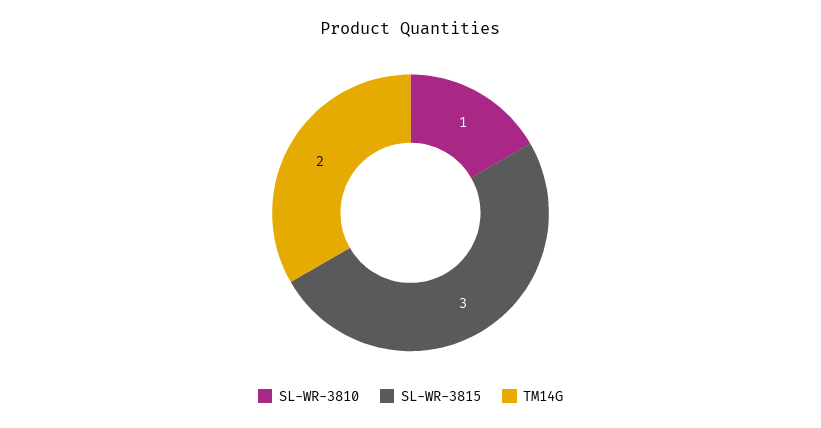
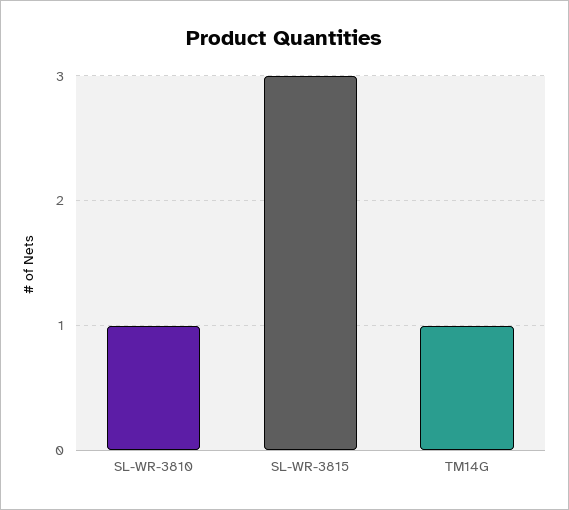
TM14G: 2 -> 1

